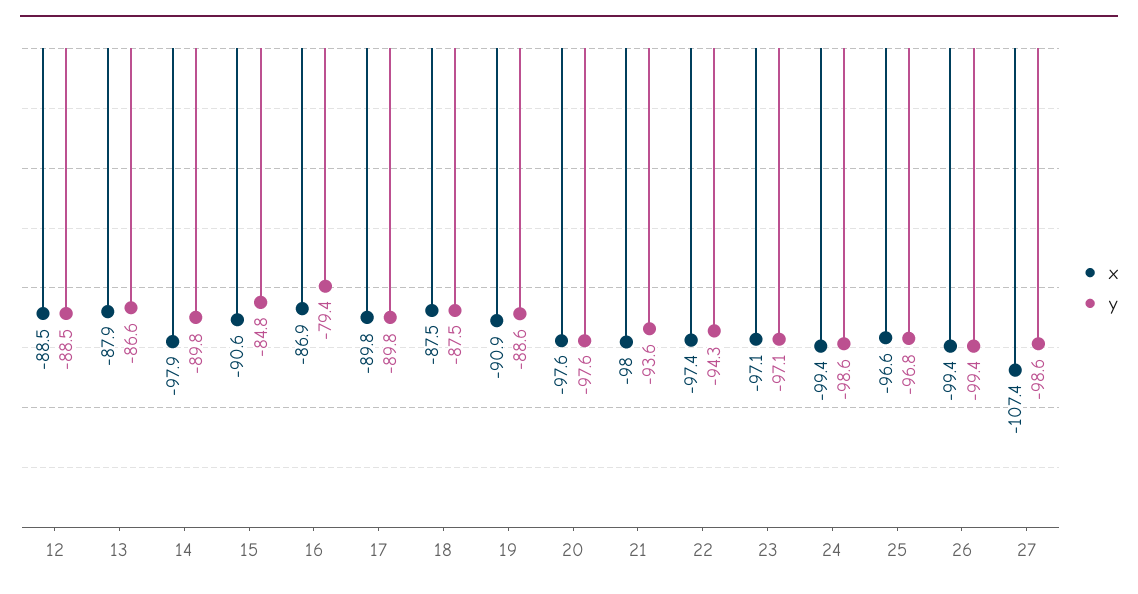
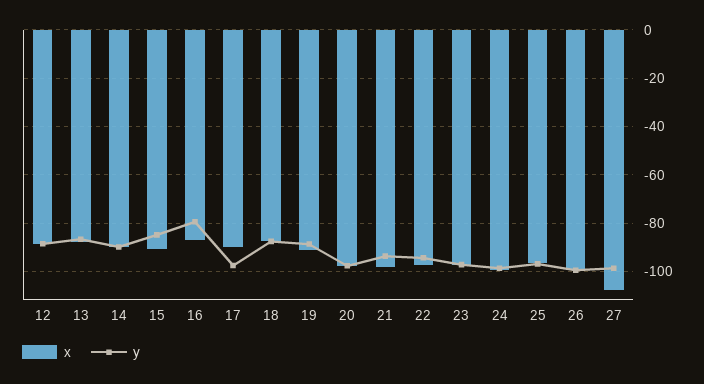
x, 14: -97.9 -> -90
y, 17: -89.8 -> -97.5

